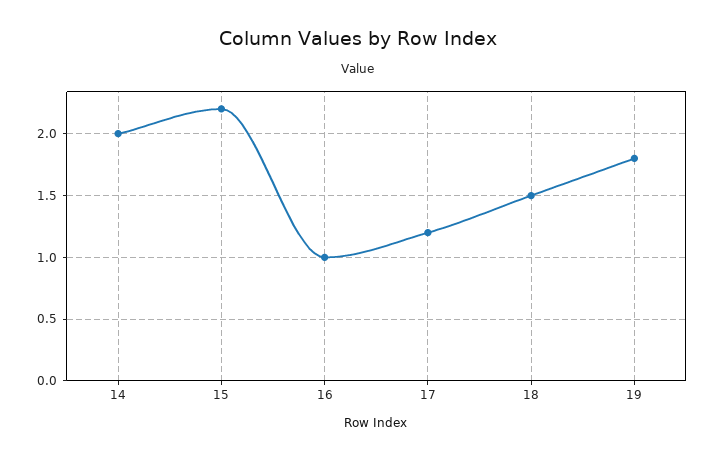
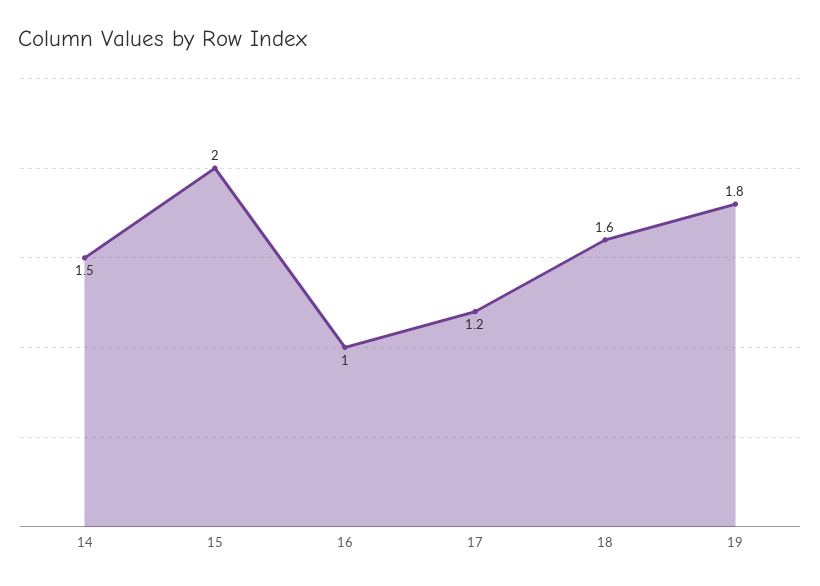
14: 2 -> 1.5
15: 2.2 -> 2
18: 1.5 -> 1.6

